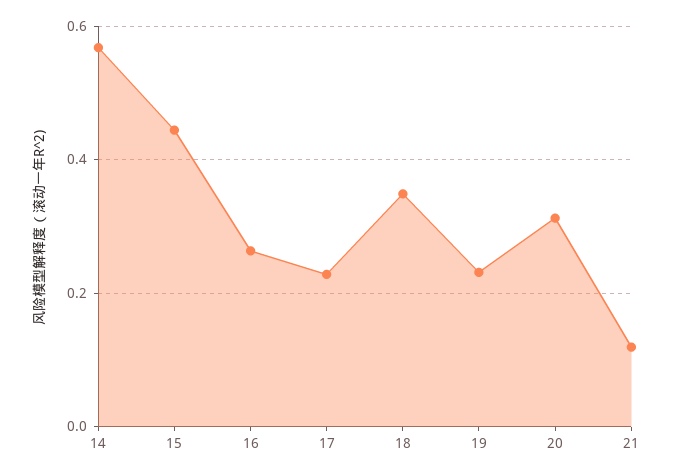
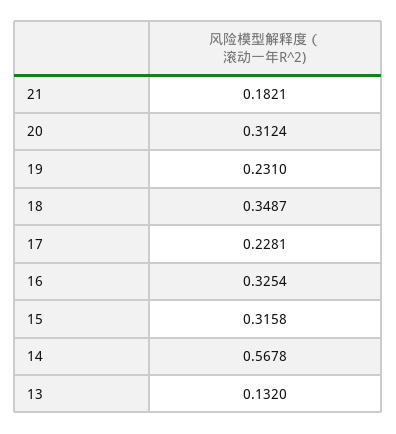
15: 0.44 -> 0.3158
16: 0.26 -> 0.3254
21: 0.12 -> 0.1821
13: none -> 0.132

